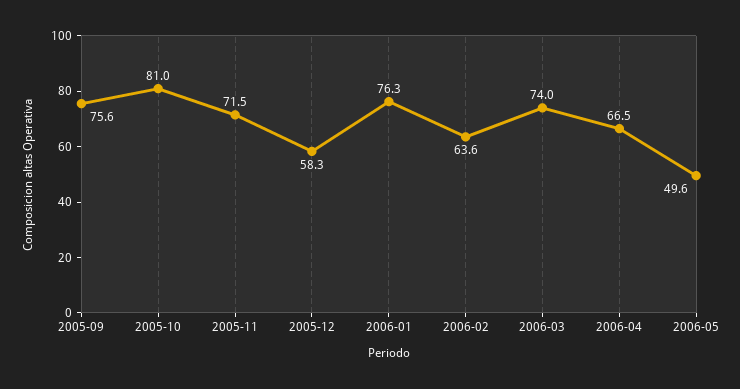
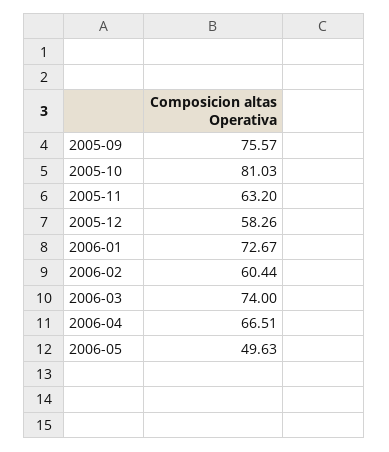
2005-11: 71.5 -> 63.2
2006-01: 76.3 -> 72.67
2006-02: 63.6 -> 60.44

